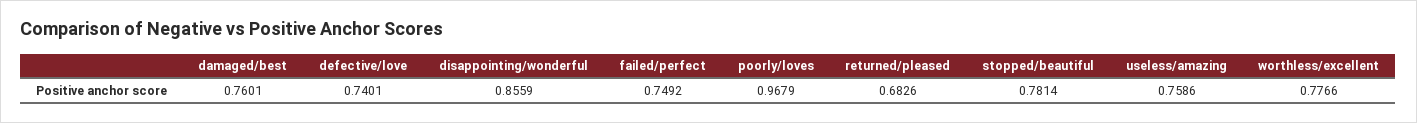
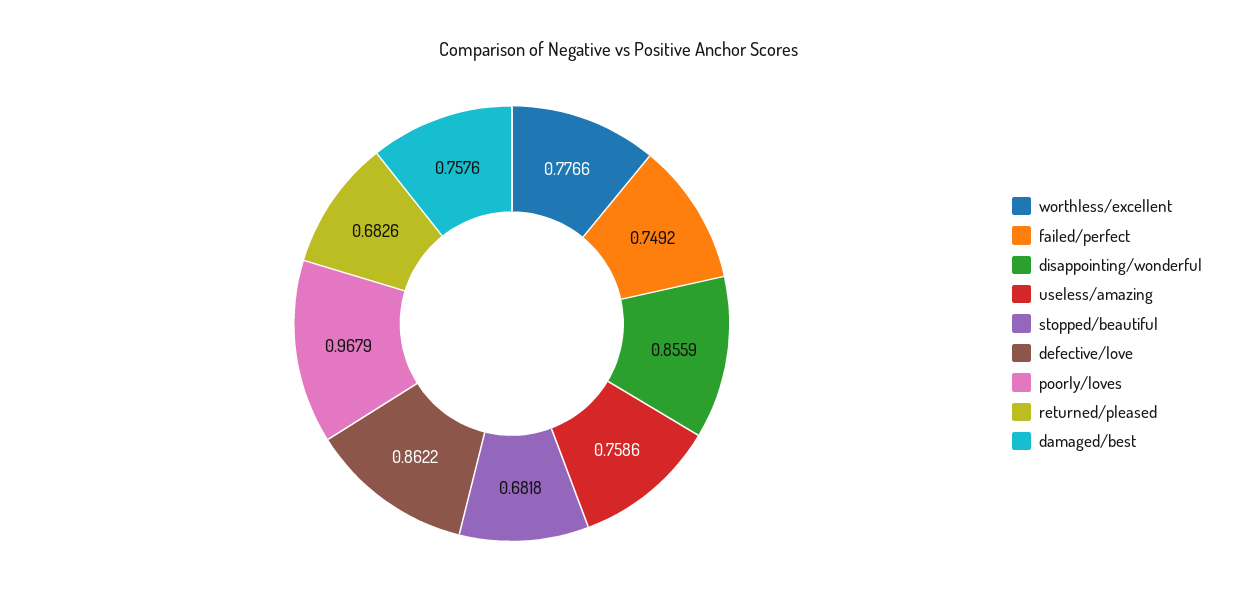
damaged/best: 0.7601 -> 0.7576
defective/love: 0.7401 -> 0.8622
stopped/beautiful: 0.7814 -> 0.6818

